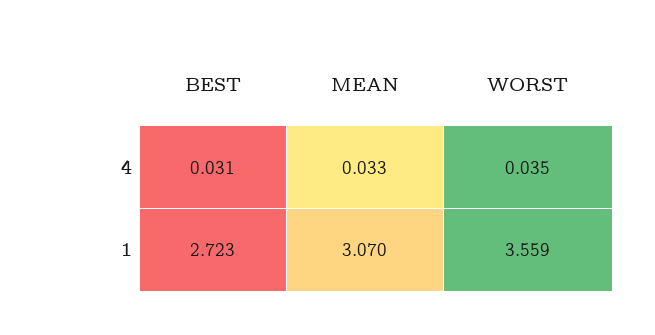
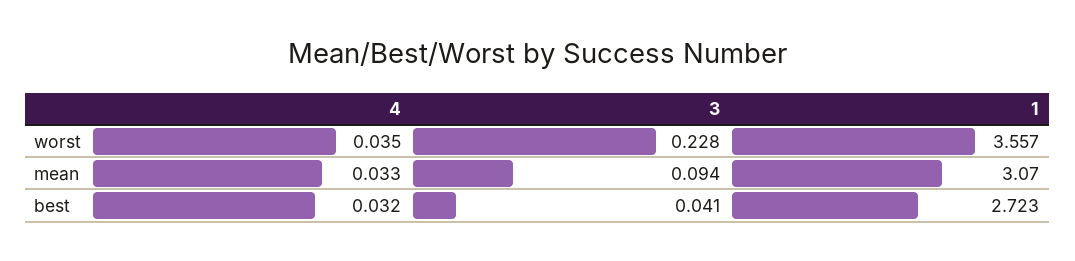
BEST, 4: 0.031 -> 0.032
WORST, 1: 3.559 -> 3.557
WORST, 3: none -> 0.228
MEAN, 3: none -> 0.094
BEST, 3: none -> 0.041

